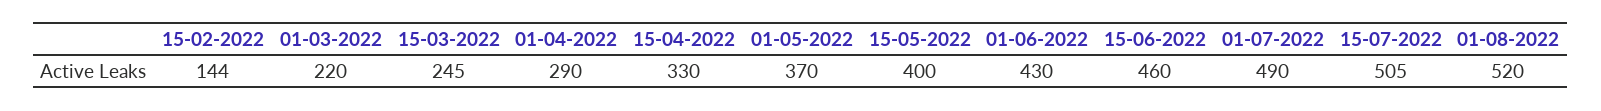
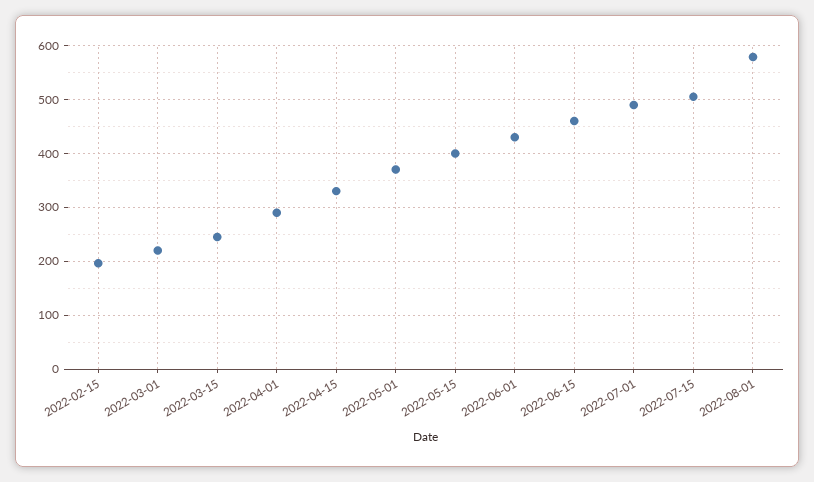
15-02-2022: 144 -> 200
01-08-2022: 520 -> 580

